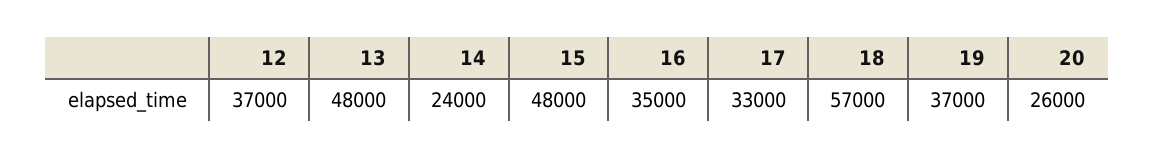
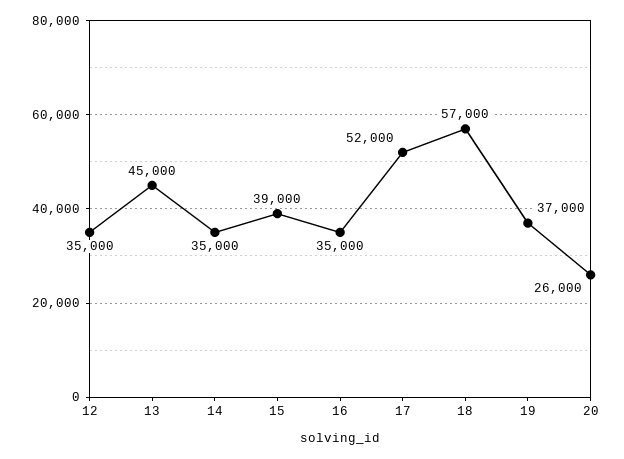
12: 37000 -> 35000
13: 48000 -> 45000
14: 24000 -> 35000
15: 48000 -> 39000
17: 33000 -> 52000

